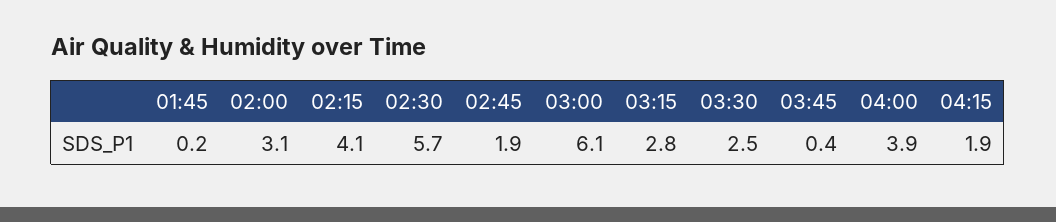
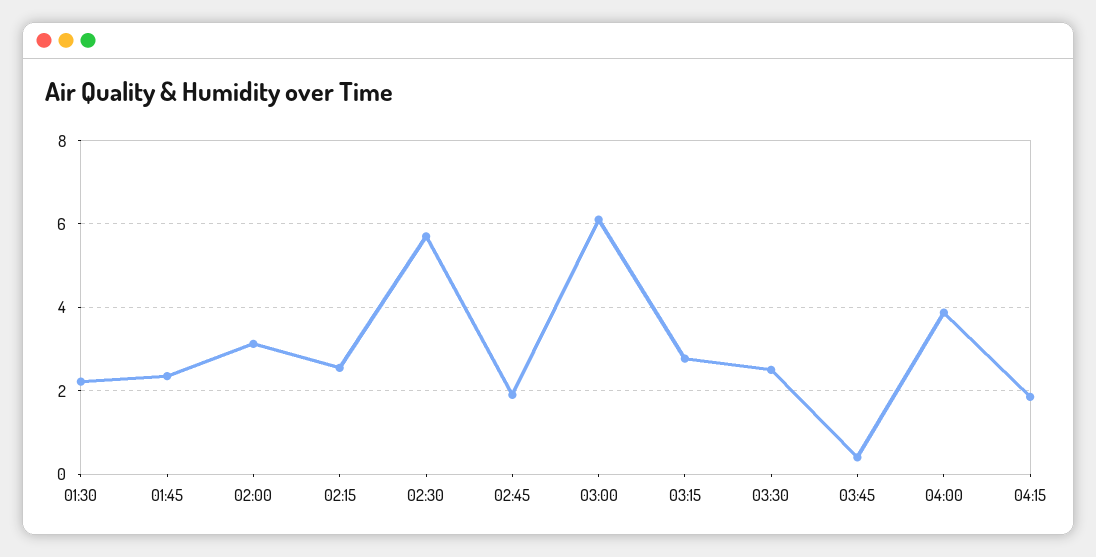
01:45: 0.2 -> 2.4
02:15: 4.1 -> 2.6
01:30: none -> 2.2

